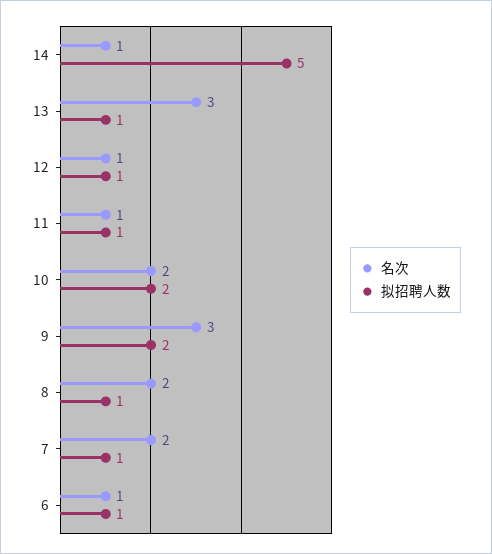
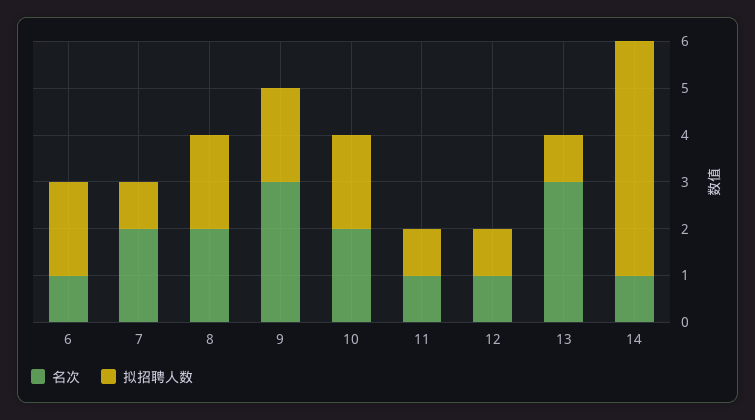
拟招聘人数, 8: 1 -> 2
拟招聘人数, 6: 1 -> 2

